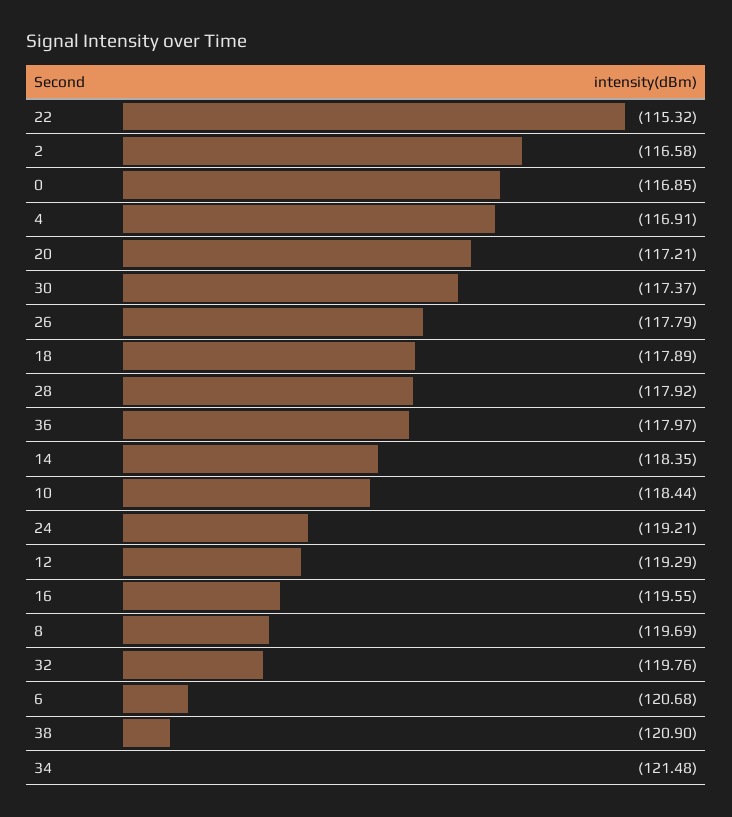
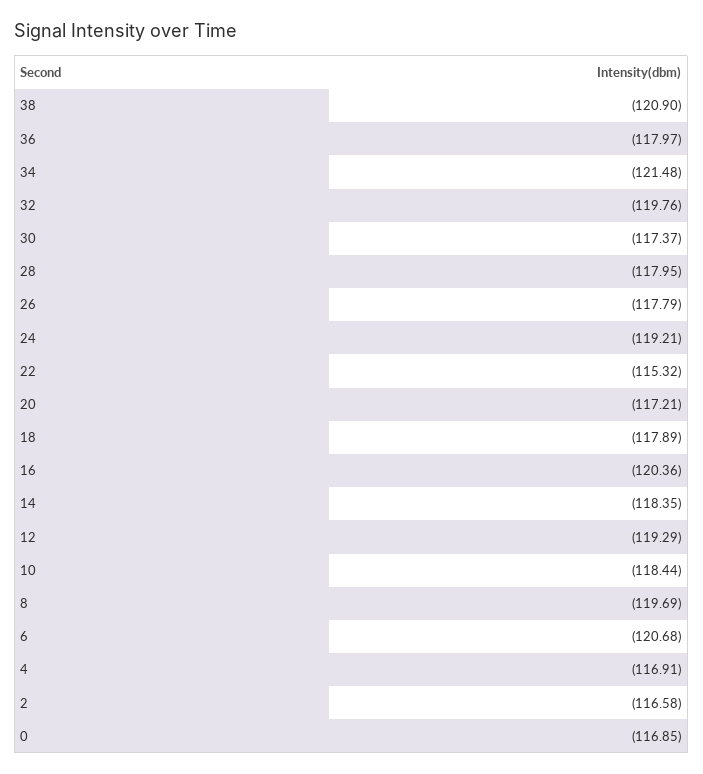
28: -117.92 -> -117.95
16: -119.55 -> -120.36

